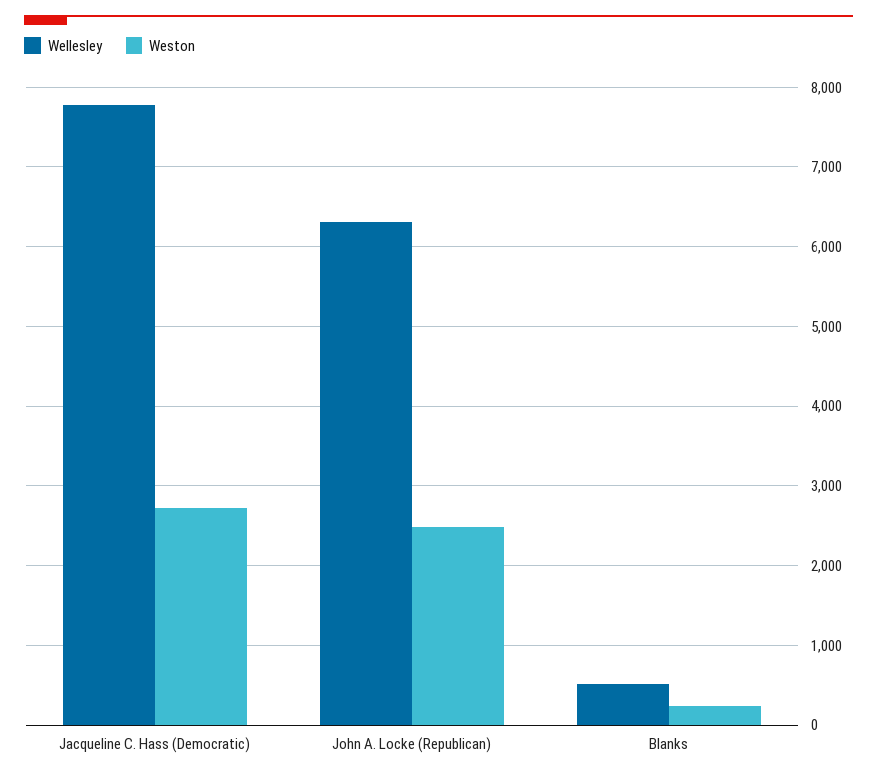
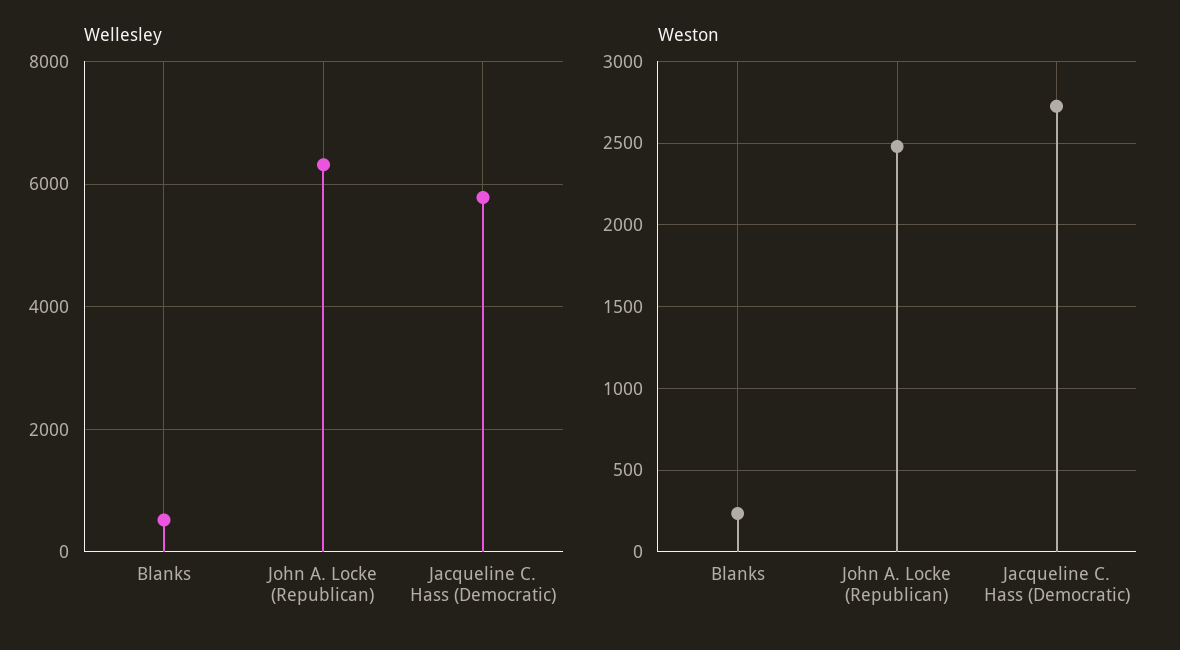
Wellesley, Jacqueline C. Hass (Democratic): 7800 -> 5800

